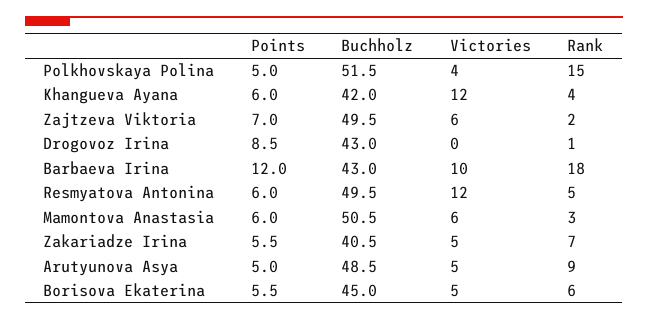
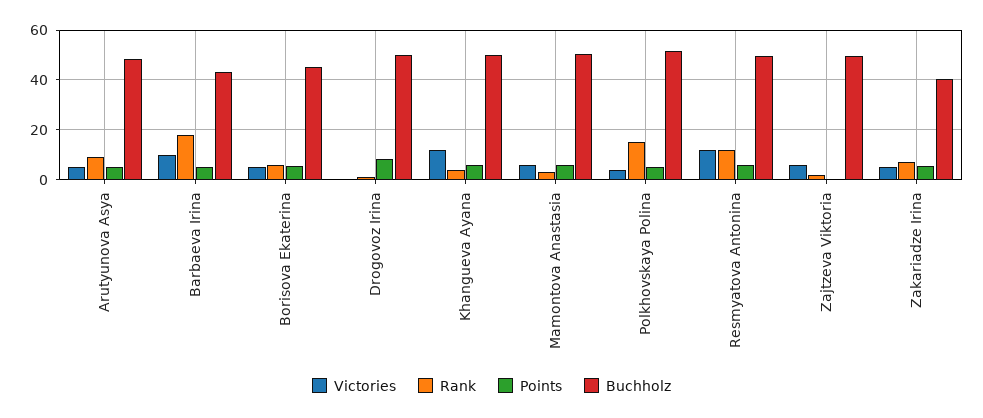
Buchholz, Khangueva Ayana: 42 -> 50
Points, Zajtzeva Viktoria: 7 -> 0
Buchholz, Drogovoz Irina: 43 -> 50
Points, Barbaeva Irina: 12 -> 5
Rank, Resmyatova Antonina: 5 -> 12.5

